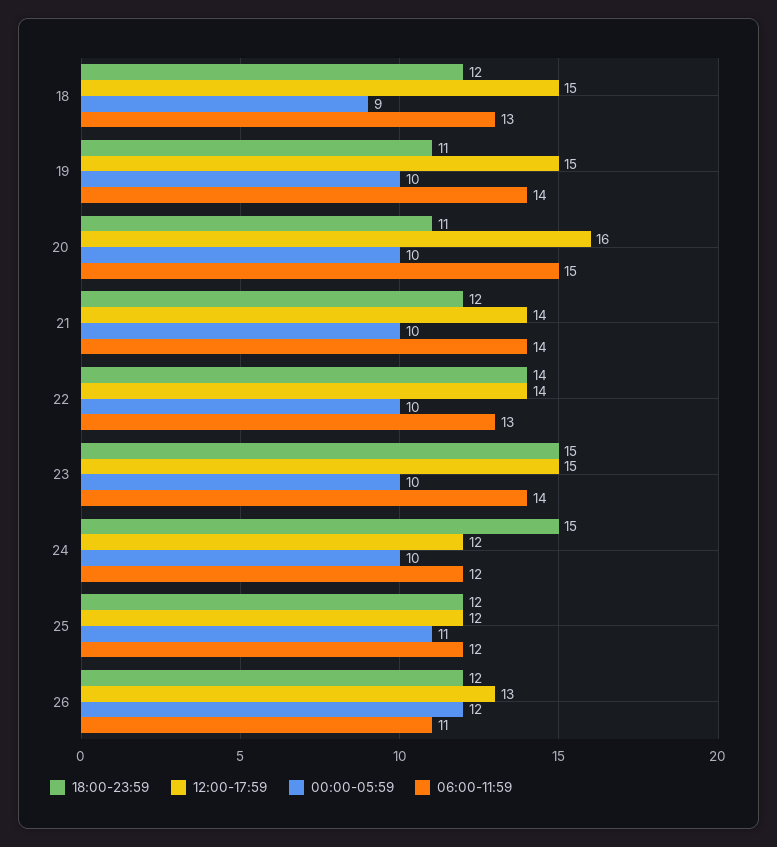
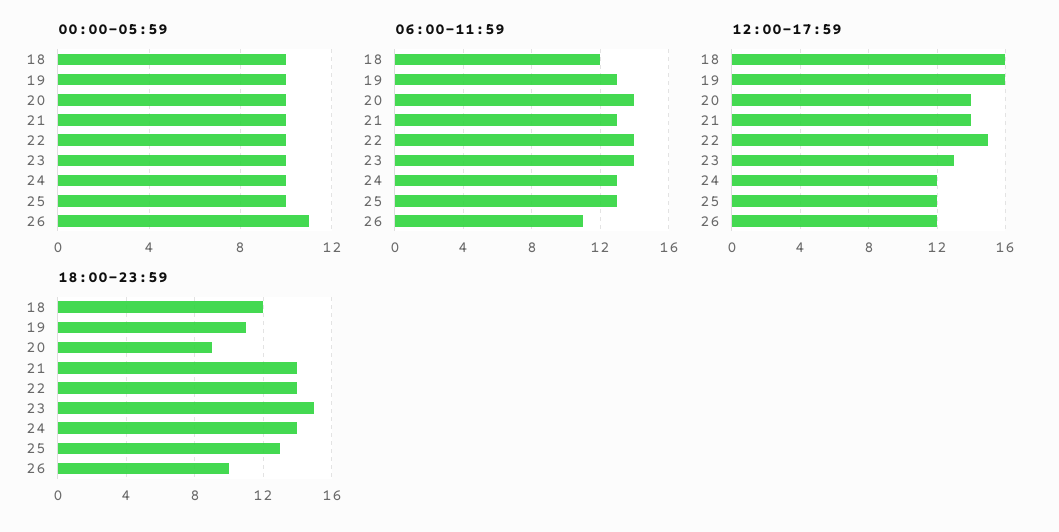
12:00-17:59, 18: 15 -> 16
00:00-05:59, 18: 9 -> 10
06:00-11:59, 18: 13 -> 12
12:00-17:59, 19: 15 -> 16
06:00-11:59, 19: 14 -> 13
18:00-23:59, 20: 11 -> 9
12:00-17:59, 20: 16 -> 14
06:00-11:59, 20: 15 -> 14
18:00-23:59, 21: 12 -> 14
06:00-11:59, 21: 14 -> 13
12:00-17:59, 22: 14 -> 15
06:00-11:59, 22: 13 -> 14
12:00-17:59, 23: 15 -> 13
18:00-23:59, 24: 15 -> 14
06:00-11:59, 24: 12 -> 13
18:00-23:59, 25: 12 -> 13
00:00-05:59, 25: 11 -> 10
06:00-11:59, 25: 12 -> 13
18:00-23:59, 26: 12 -> 10
12:00-17:59, 26: 13 -> 12
00:00-05:59, 26: 12 -> 11

